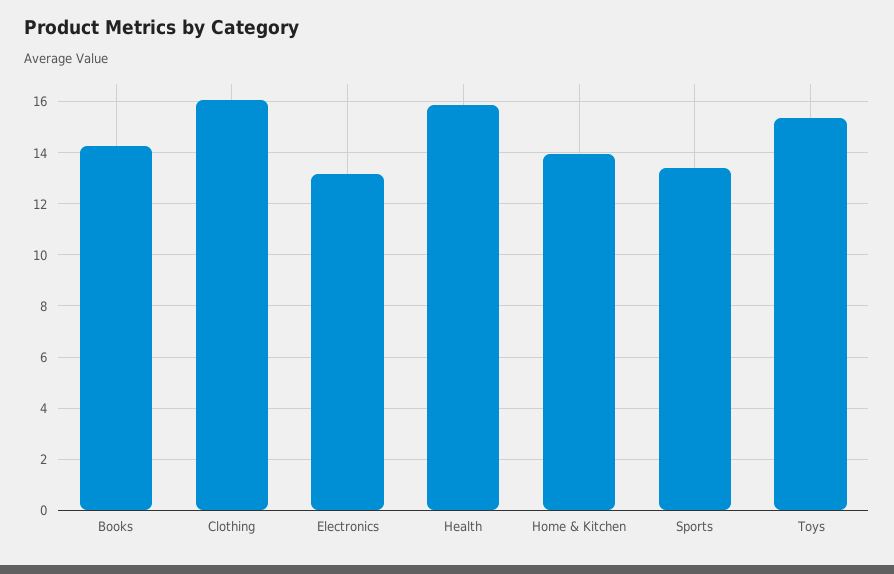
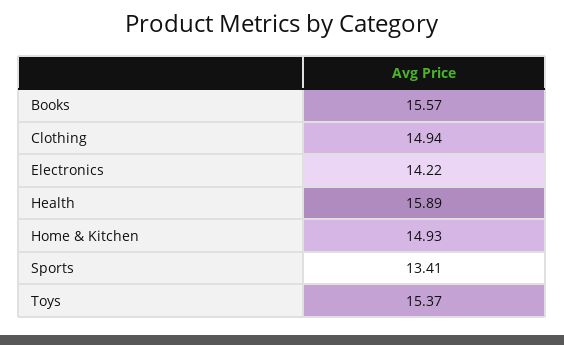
Books: 14.25 -> 15.57
Clothing: 16 -> 14.94
Electronics: 13.25 -> 14.22
Home & Kitchen: 14 -> 14.93

